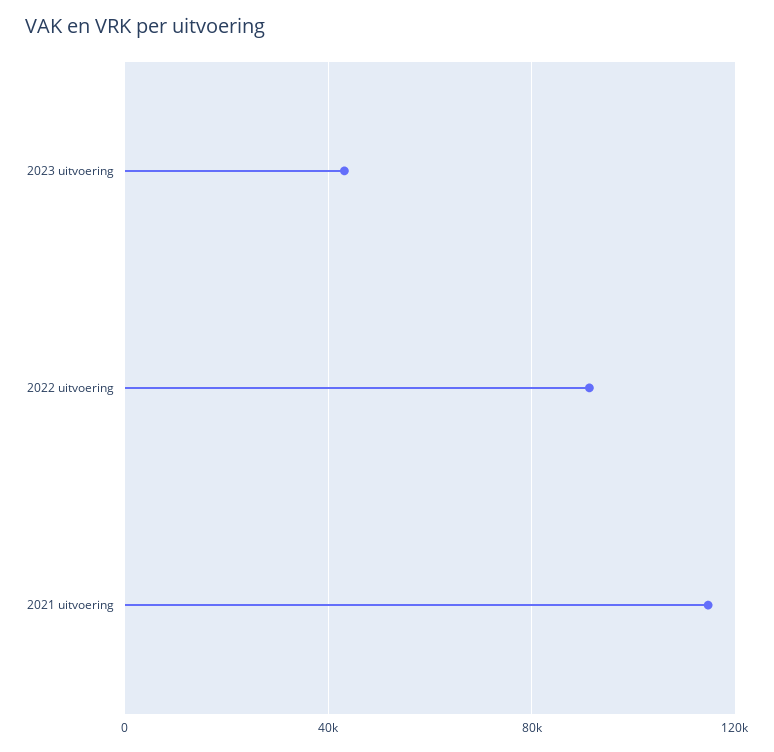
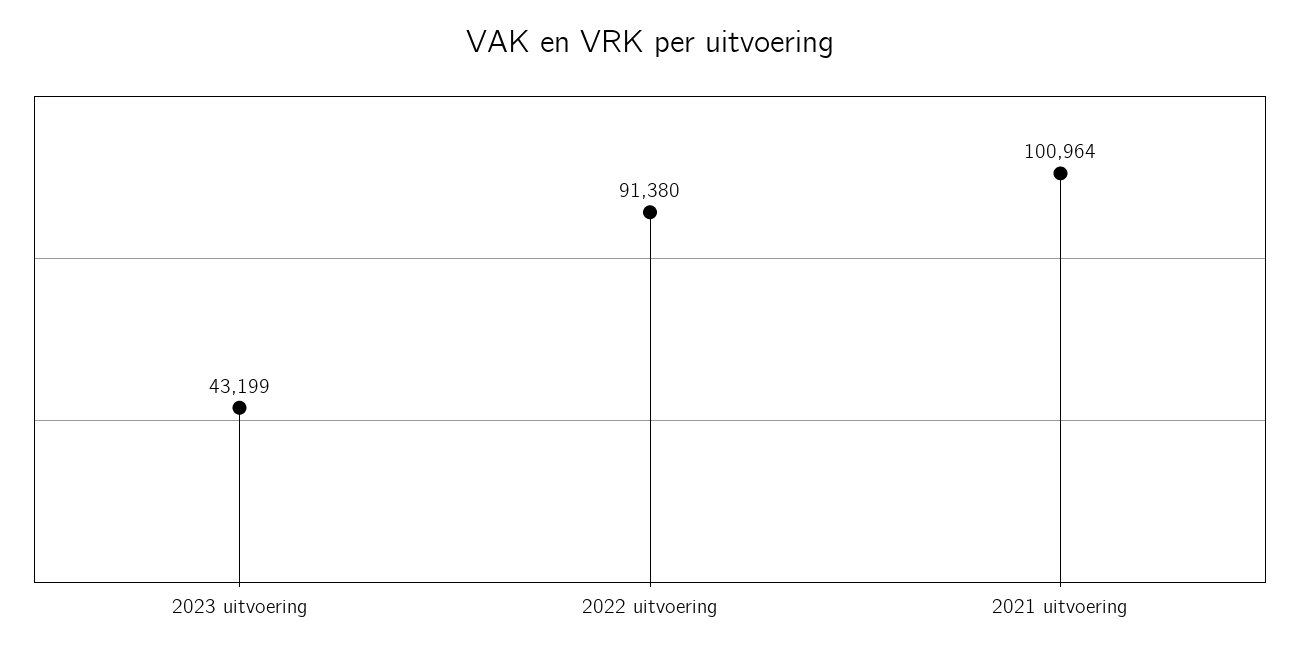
2021 uitvoering: 115000 -> 100964

